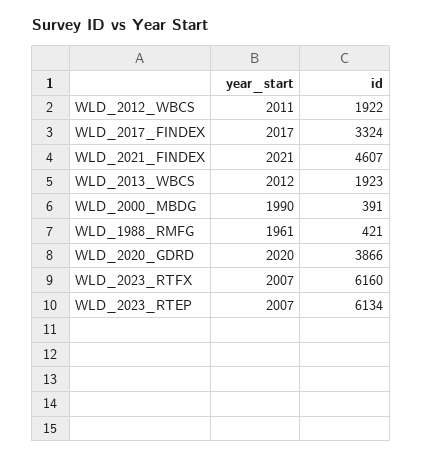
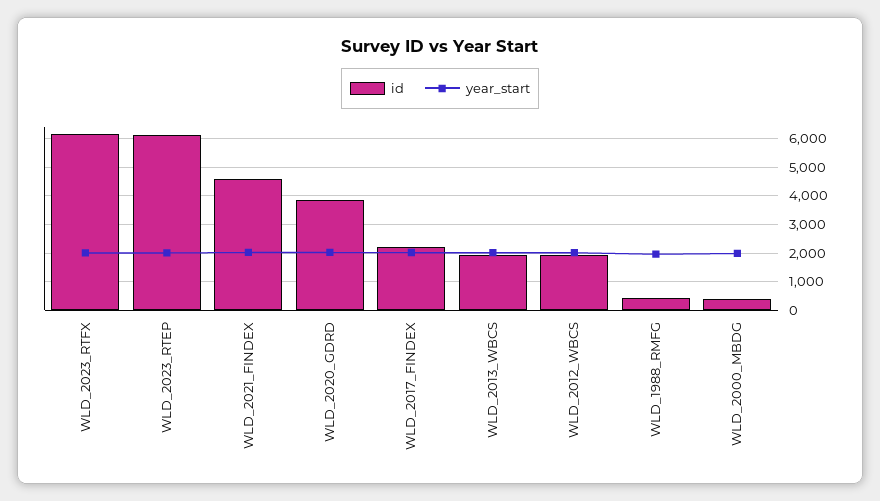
id, WLD_2017_FINDEX: 3324 -> 2250

